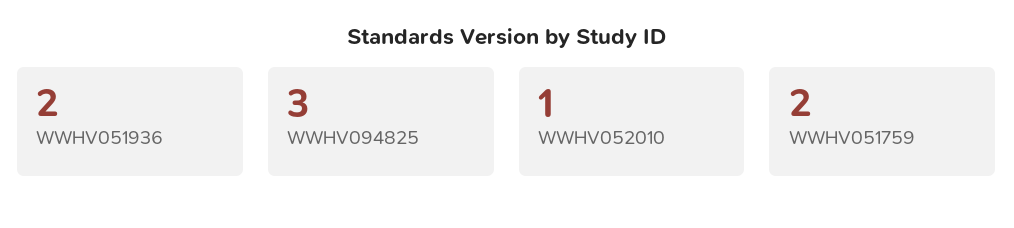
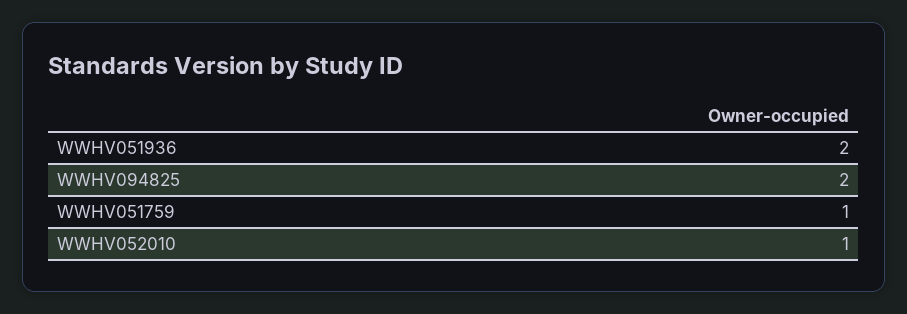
WWHV094825: 3 -> 2
WWHV051759: 2 -> 1

